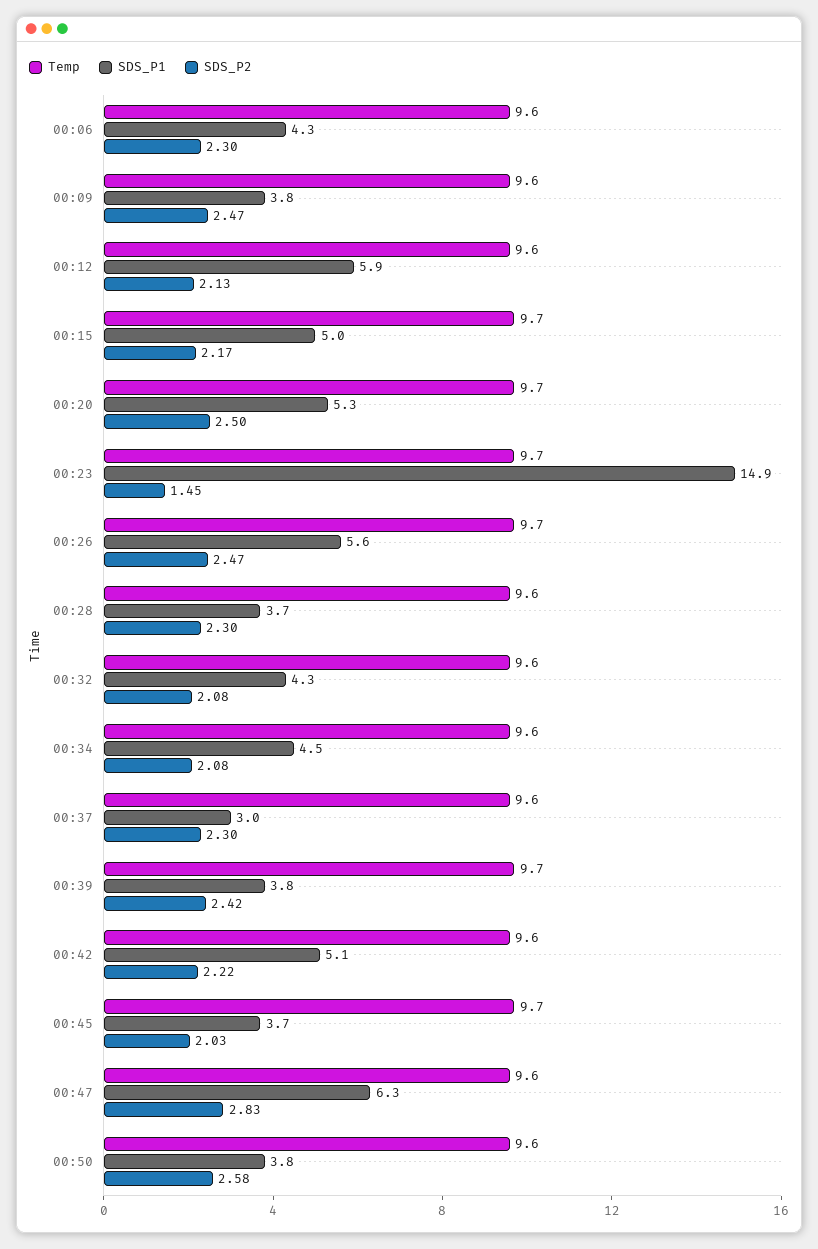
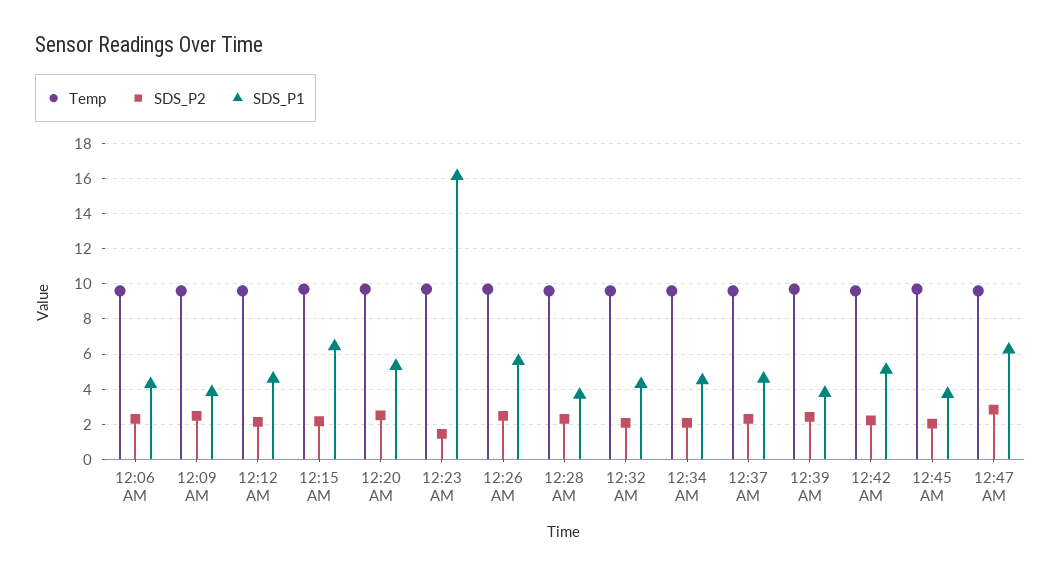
SDS_P1, 00:12: 5.9 -> 4.5
SDS_P1, 00:15: 5 -> 6.5
SDS_P1, 00:23: 14.9 -> 16
SDS_P1, 00:37: 3 -> 4.5
Temp, 00:50: 9.6 -> none
SDS_P1, 00:50: 3.8 -> none
SDS_P2, 00:50: 2.58 -> none

